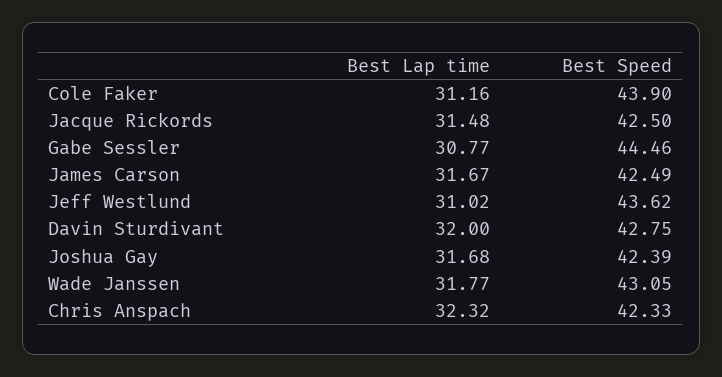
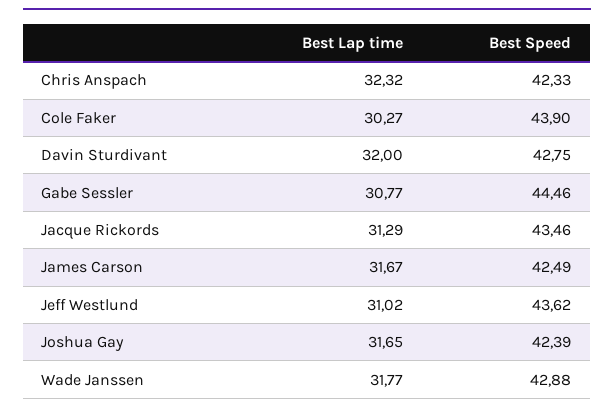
Best Lap time, Cole Faker: 31.16 -> 30.27
Best Lap time, Jacque Rickords: 31.48 -> 31.29
Best Speed, Jacque Rickords: 42.5 -> 43.46
Best Lap time, Joshua Gay: 31.68 -> 31.65
Best Speed, Wade Janssen: 43.05 -> 42.88

